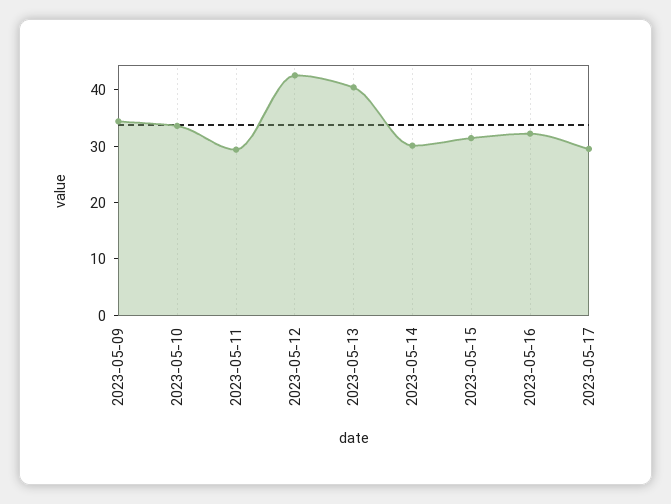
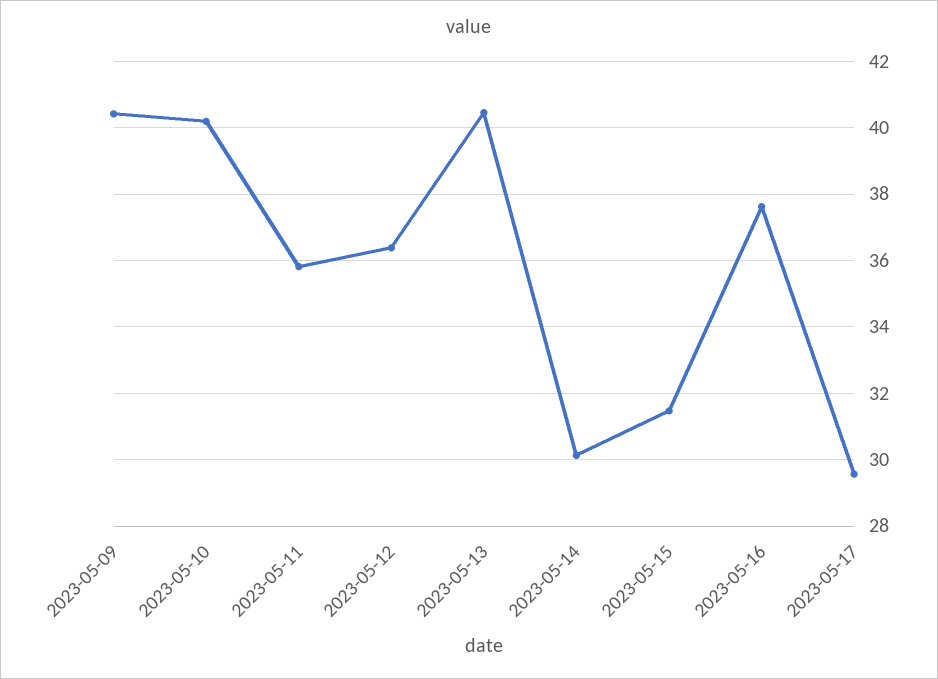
2023-05-09: 34 -> 40.4
2023-05-10: 34 -> 40.2
2023-05-11: 30 -> 35.8
2023-05-12: 42 -> 36.4
2023-05-16: 32 -> 37.6

